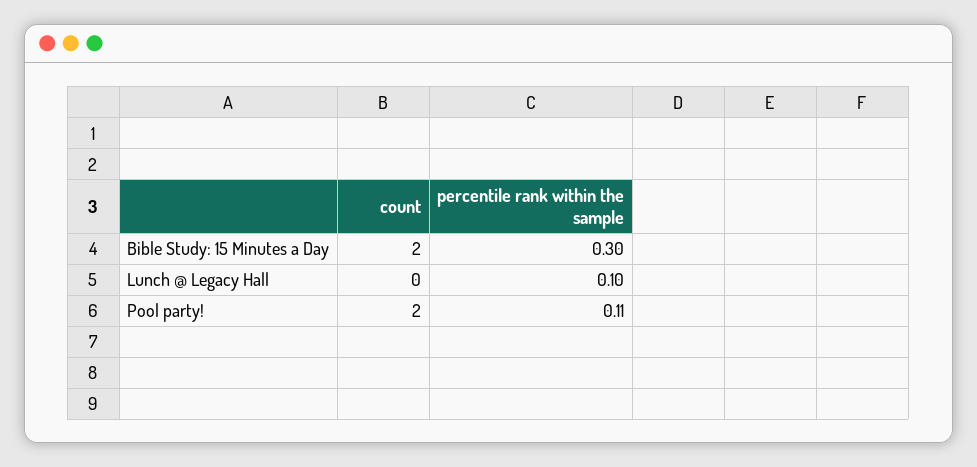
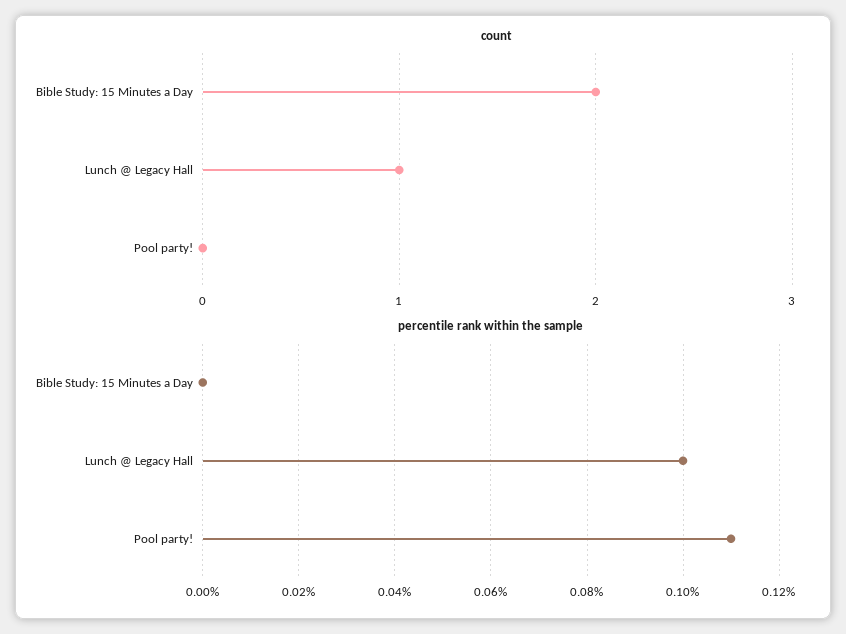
percentile rank within the sample, Bible Study: 15 Minutes a Day: 0.3 -> 0
count, Lunch @ Legacy Hall: 0 -> 1
count, Pool party!: 2 -> 0

